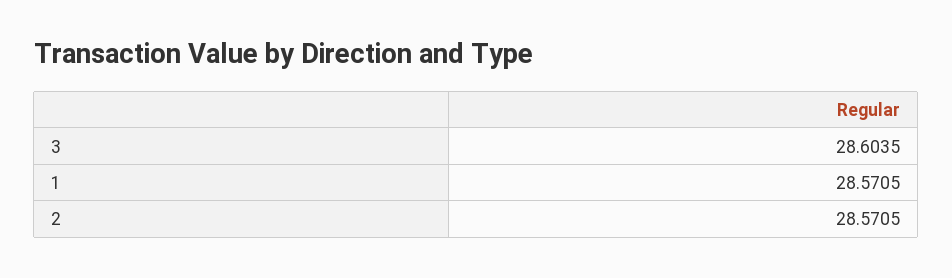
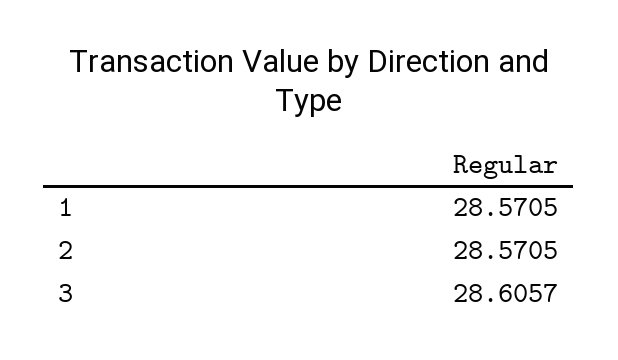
3: 28.6035 -> 28.6057

